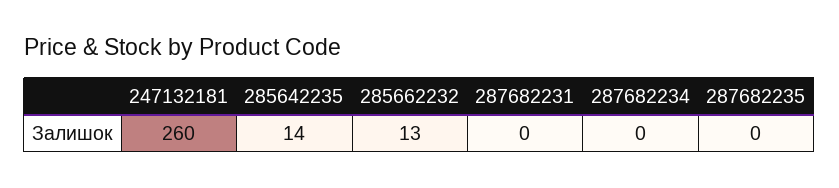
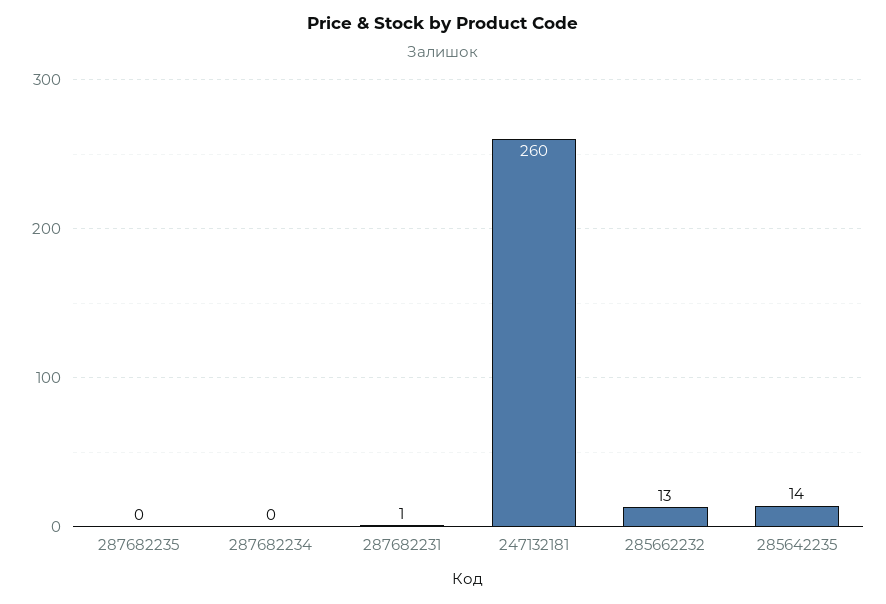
287682231: 0 -> 1

